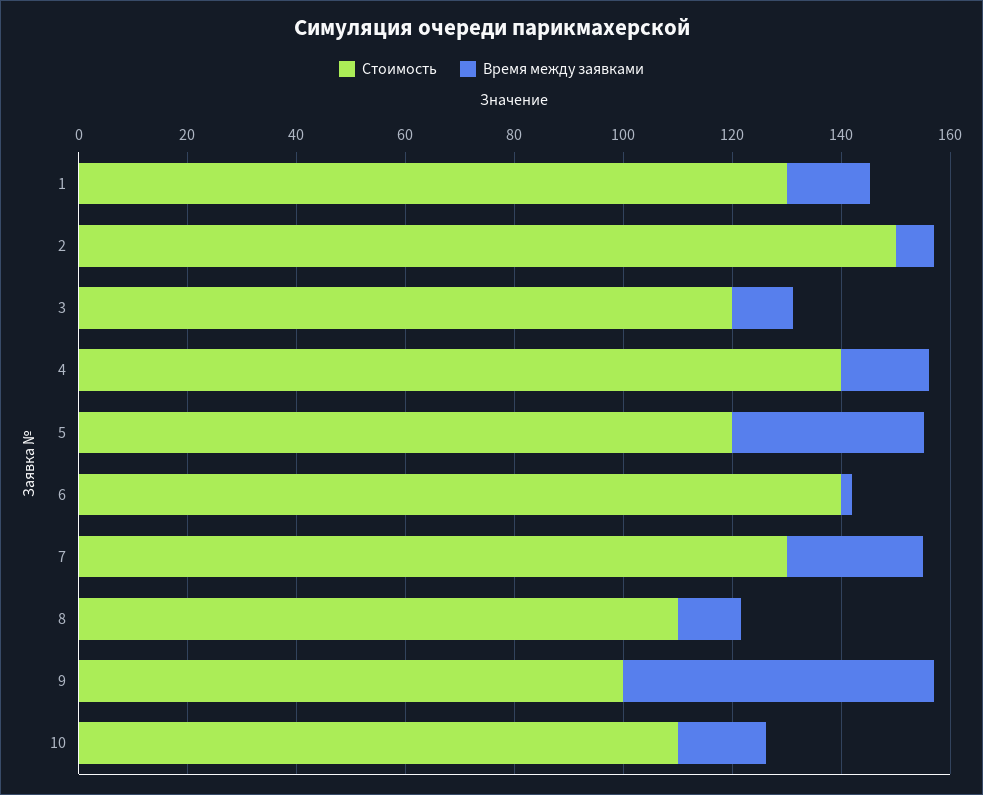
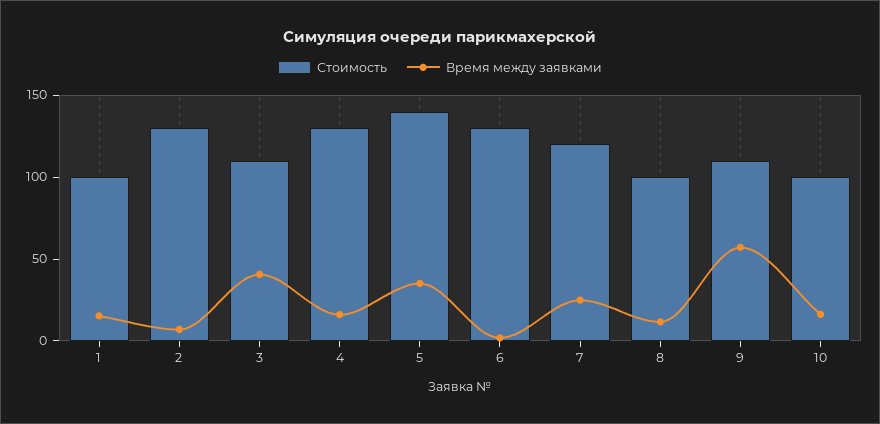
Стоимость, 1: 130 -> 100
Стоимость, 2: 150 -> 130
Стоимость, 3: 120 -> 110
Время между заявками, 3: 10 -> 40
Стоимость, 4: 140 -> 130
Стоимость, 5: 120 -> 140
Стоимость, 6: 140 -> 130
Стоимость, 7: 130 -> 120
Стоимость, 8: 110 -> 100
Стоимость, 9: 100 -> 110
Стоимость, 10: 110 -> 100

